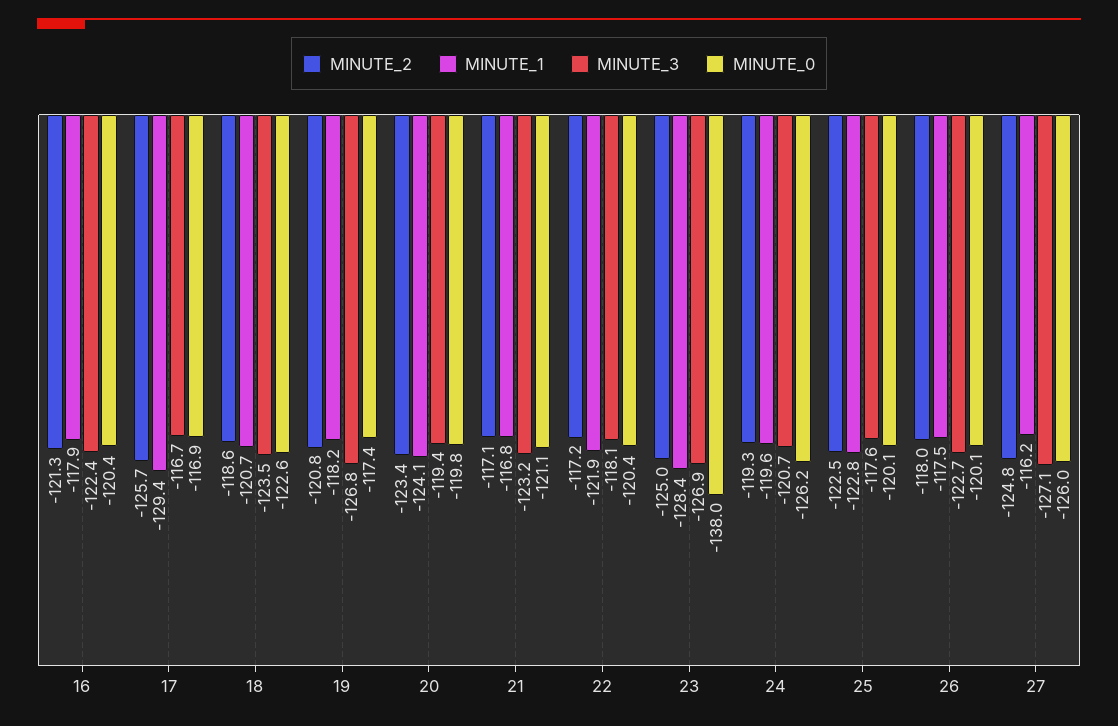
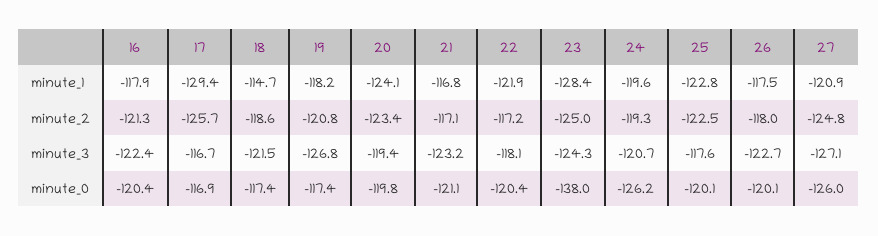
MINUTE_1, 18: -120.7 -> -114.7
MINUTE_3, 18: -123.5 -> -121.5
MINUTE_0, 18: -122.6 -> -117.4
MINUTE_3, 23: -126.9 -> -124.3
MINUTE_1, 27: -116.2 -> -120.9

